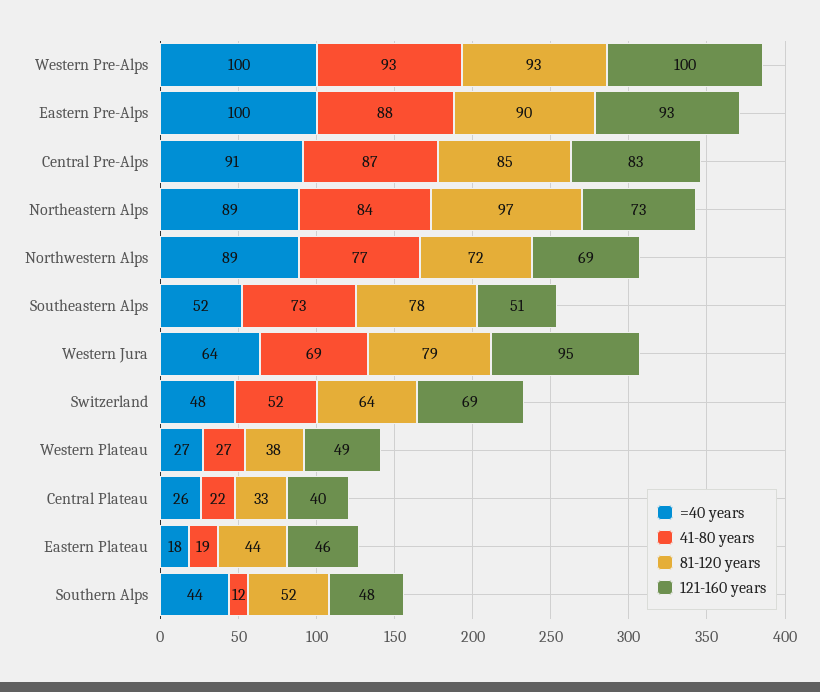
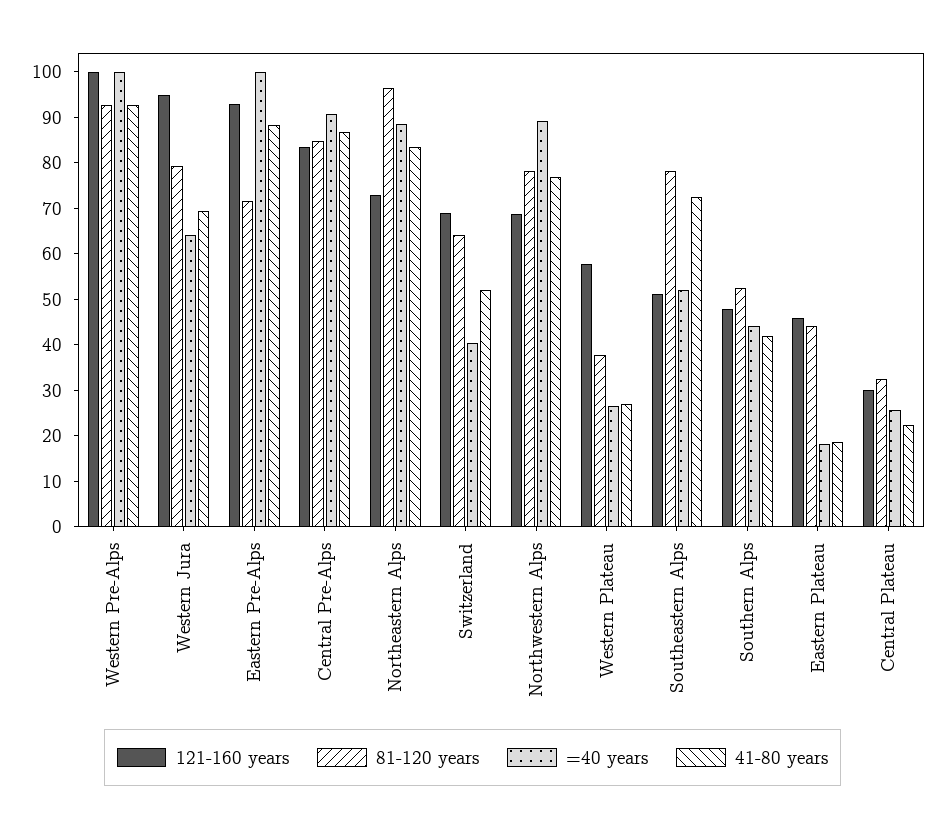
81-120 years, Eastern Pre-Alps: 90 -> 72
81-120 years, Northwestern Alps: 72 -> 78
=40 years, Switzerland: 48 -> 40
121-160 years, Western Plateau: 49 -> 58
121-160 years, Central Plateau: 40 -> 30
41-80 years, Southern Alps: 12 -> 42

